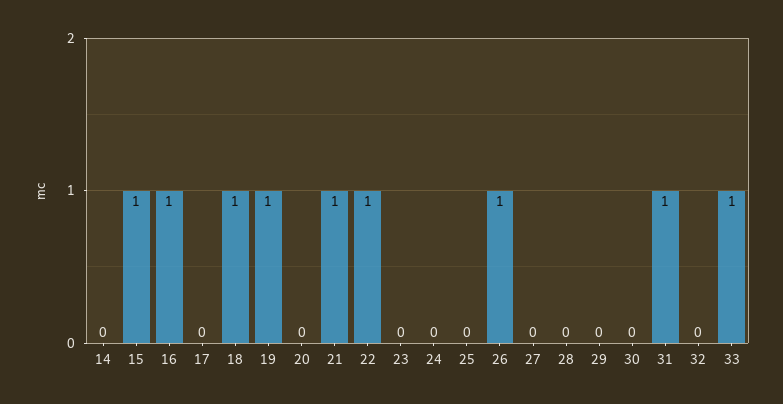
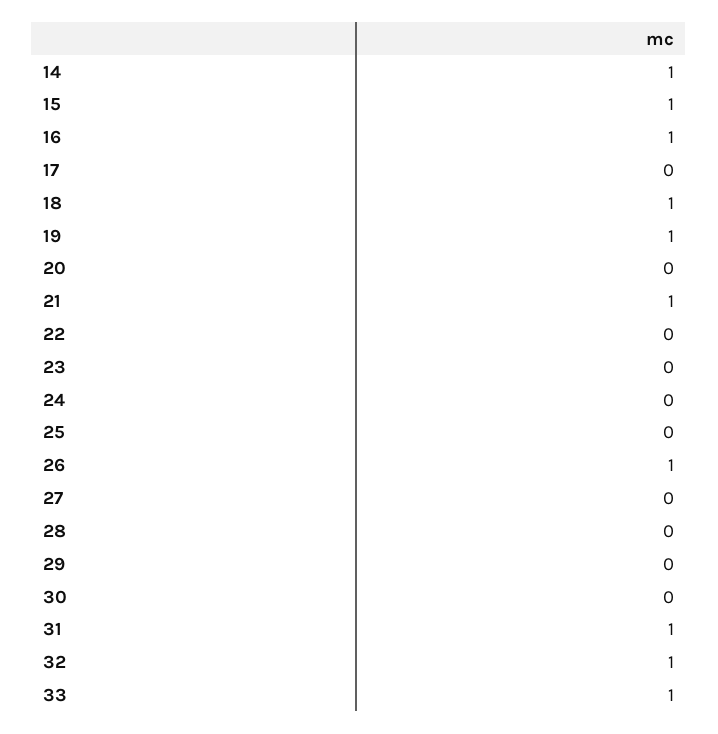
14: 0 -> 1
22: 1 -> 0
32: 0 -> 1

